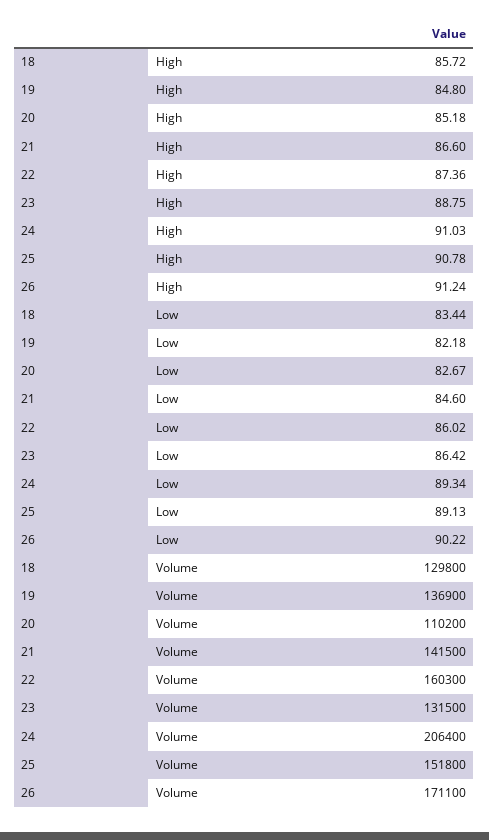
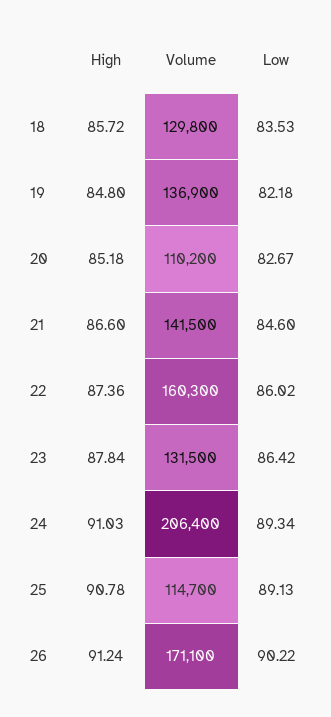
23, High: 88.75 -> 87.84
18, Low: 83.44 -> 83.53
25, Volume: 151800 -> 114700

